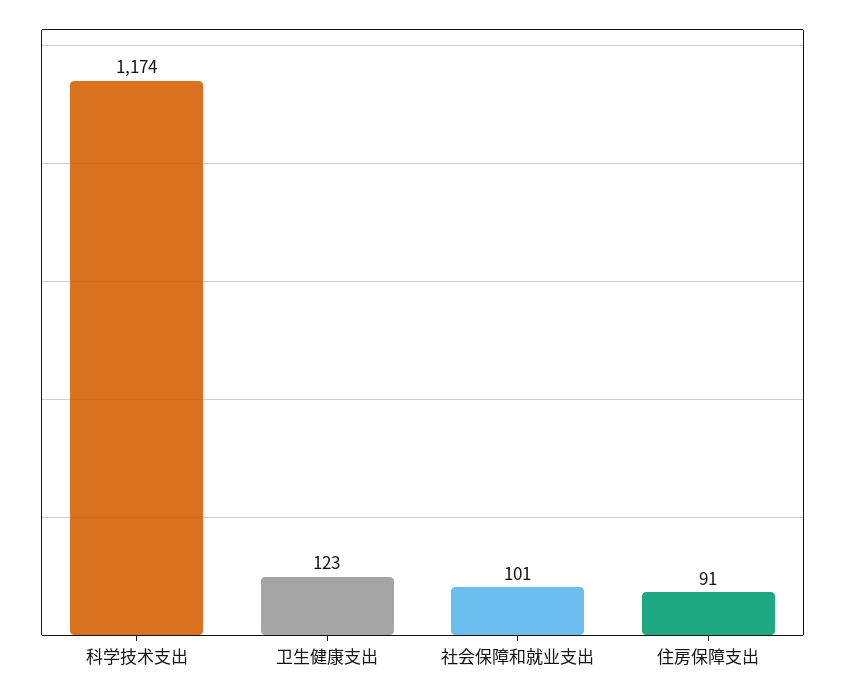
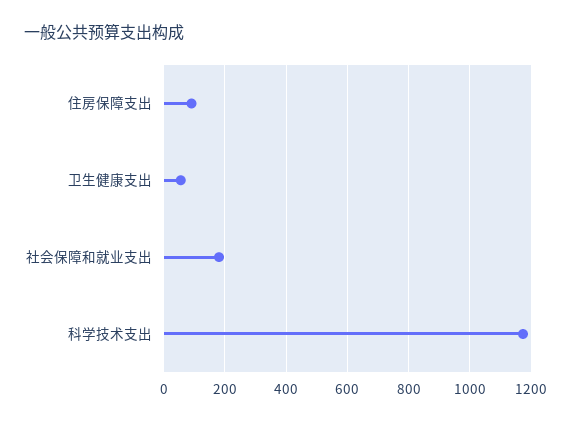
卫生健康支出: 123 -> 60
社会保障和就业支出: 101 -> 180

